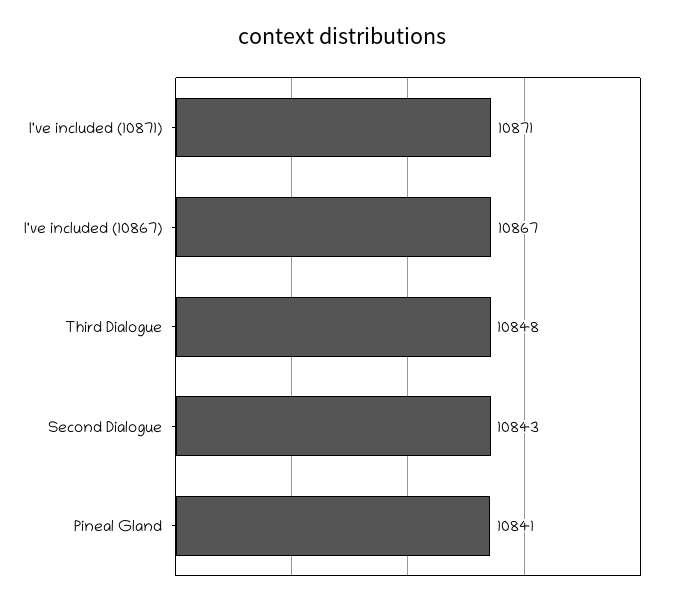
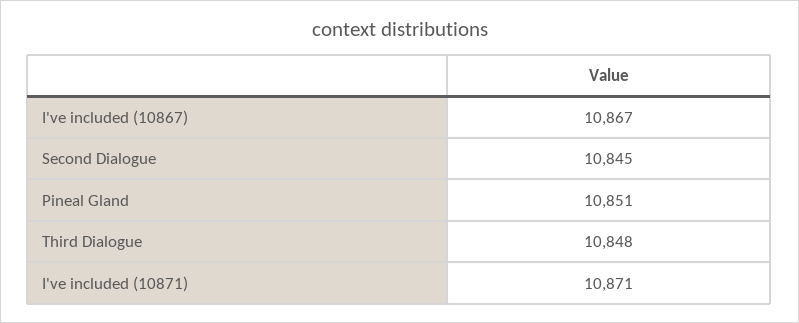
Second Dialogue: 10843 -> 10845
Pineal Gland: 10841 -> 10851

